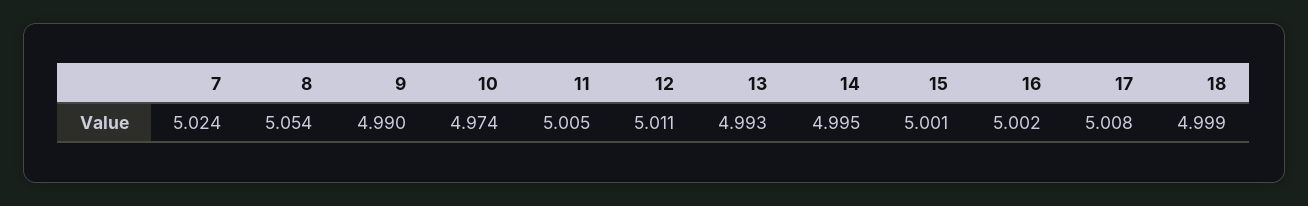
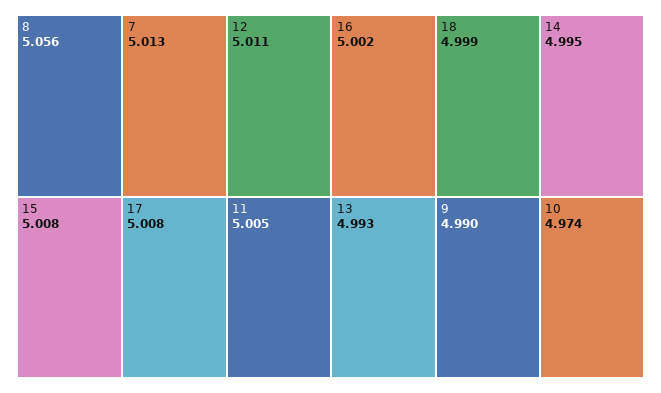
7: 5.024 -> 5.013
8: 5.054 -> 5.056
15: 5.001 -> 5.008

